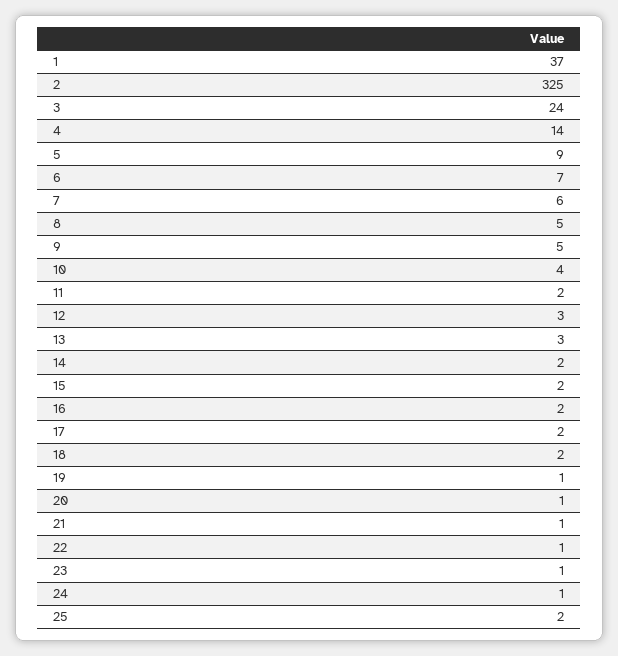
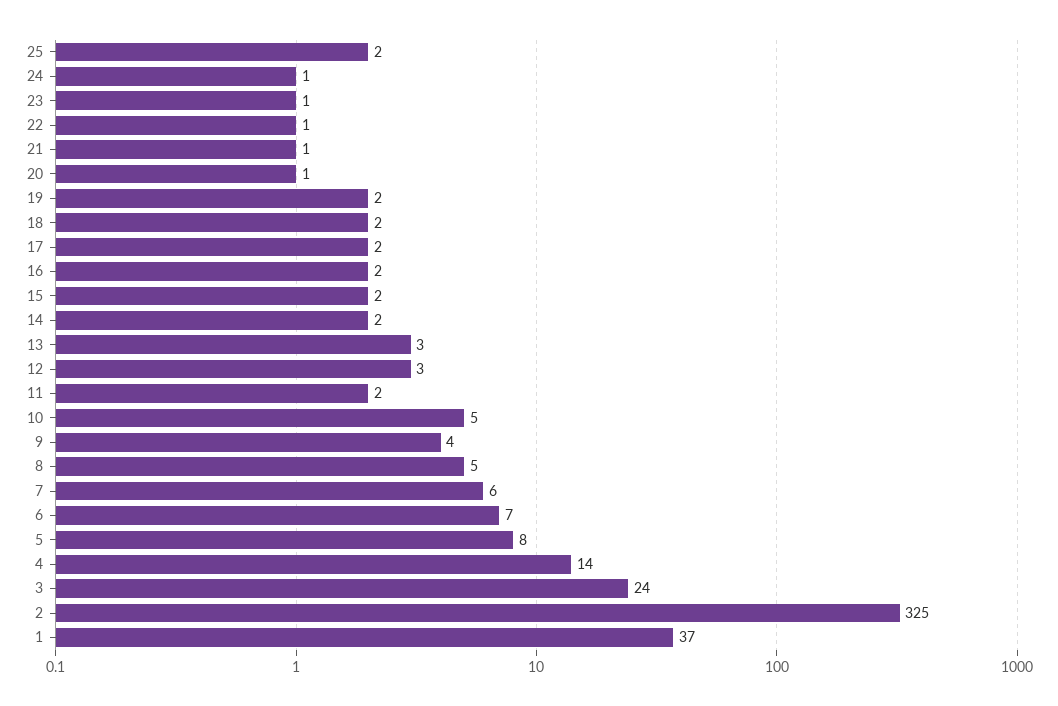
5: 9 -> 8
9: 5 -> 4
10: 4 -> 5
19: 1 -> 2

